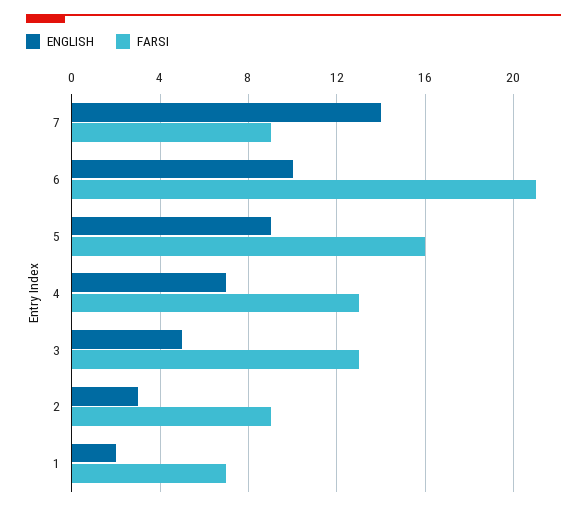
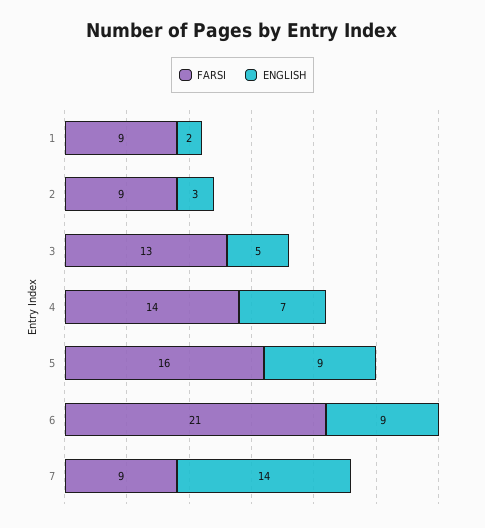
ENGLISH, 6: 10 -> 9
FARSI, 4: 13 -> 14
FARSI, 1: 7 -> 9

